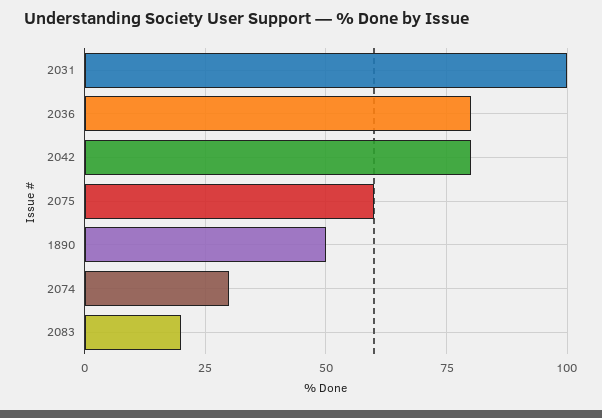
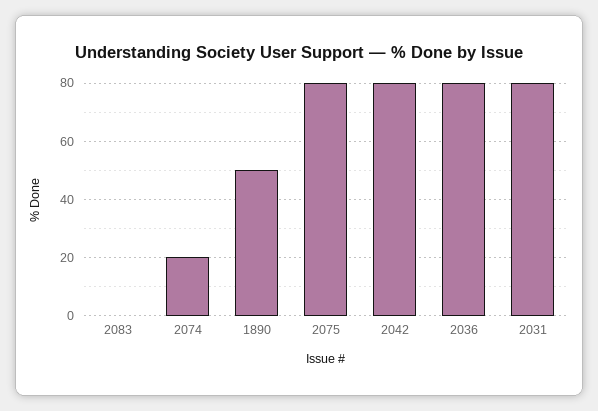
2031: 100 -> 80
2075: 60 -> 80
2074: 30 -> 20
2083: 20 -> 0

